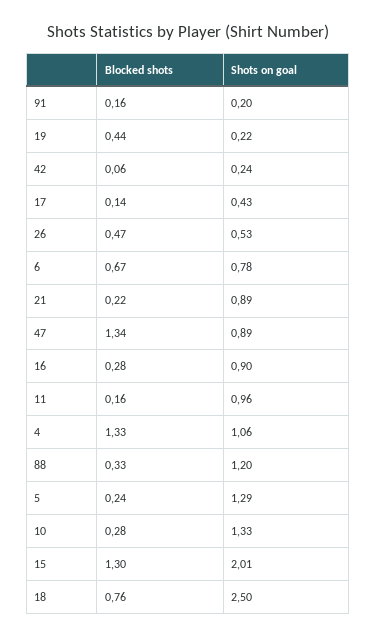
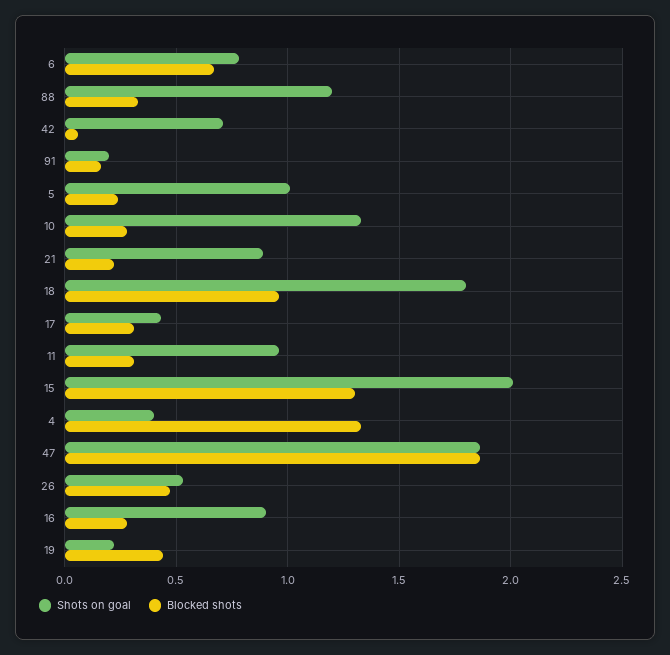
Shots on goal, 42: 0.24 -> 0.7
Blocked shots, 17: 0.14 -> 0.3
Blocked shots, 47: 1.34 -> 1.85
Shots on goal, 47: 0.89 -> 1.85
Blocked shots, 11: 0.16 -> 0.3
Shots on goal, 4: 1.06 -> 0.4
Shots on goal, 5: 1.29 -> 1
Blocked shots, 18: 0.76 -> 0.95
Shots on goal, 18: 2.5 -> 1.8

